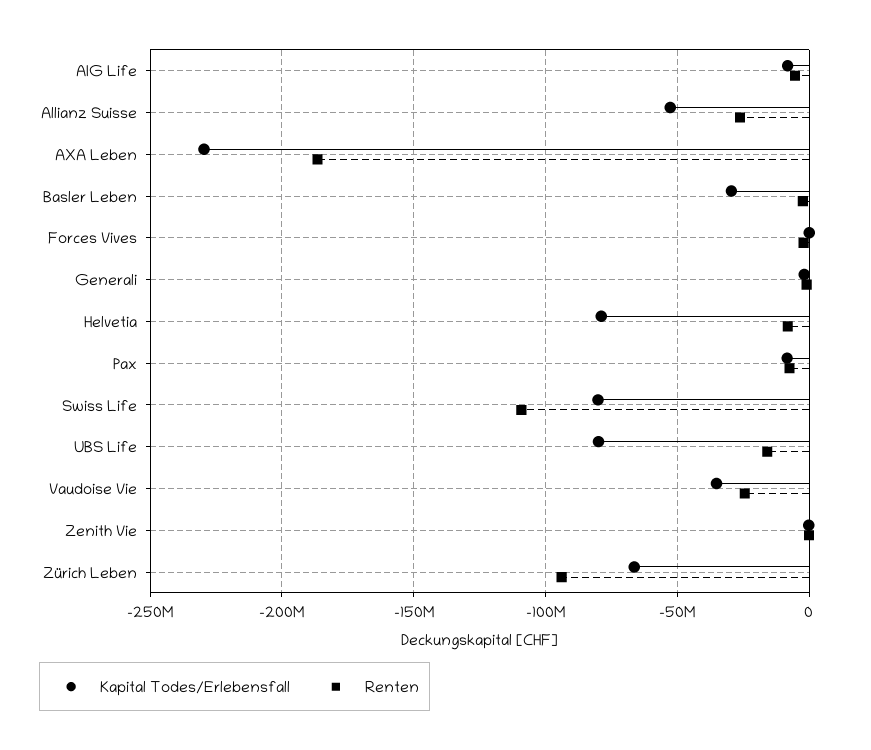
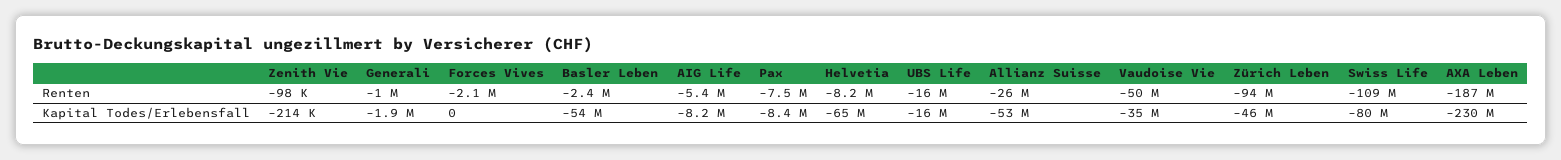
Kapital Todes/Erlebensfall, Basler Leben: -30000000 -> -54000000
Kapital Todes/Erlebensfall, Helvetia: -80000000 -> -65000000
Kapital Todes/Erlebensfall, UBS Life: -80000000 -> -16000000
Renten, Vaudoise Vie: -25000000 -> -50000000
Kapital Todes/Erlebensfall, Zürich Leben: -65000000 -> -46000000

